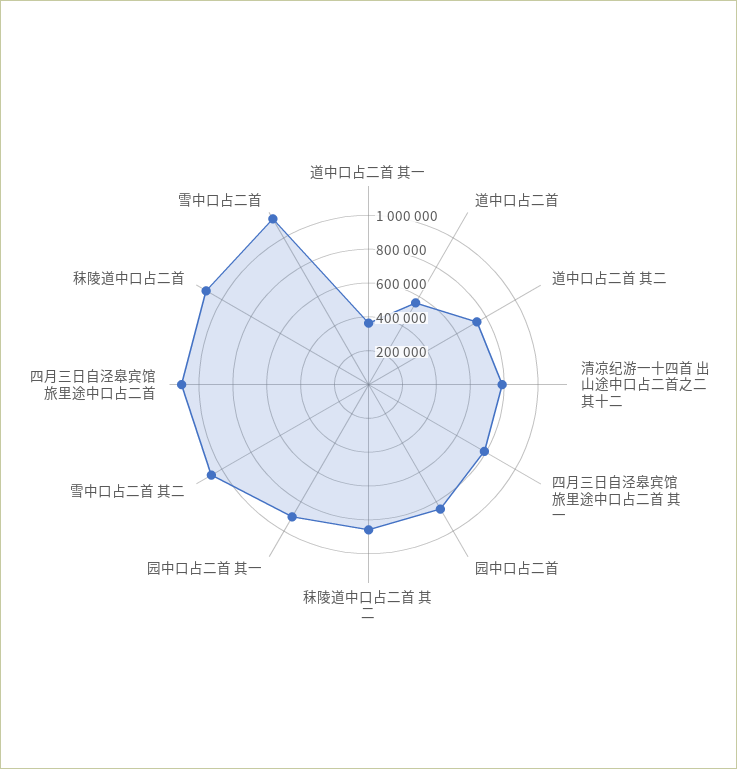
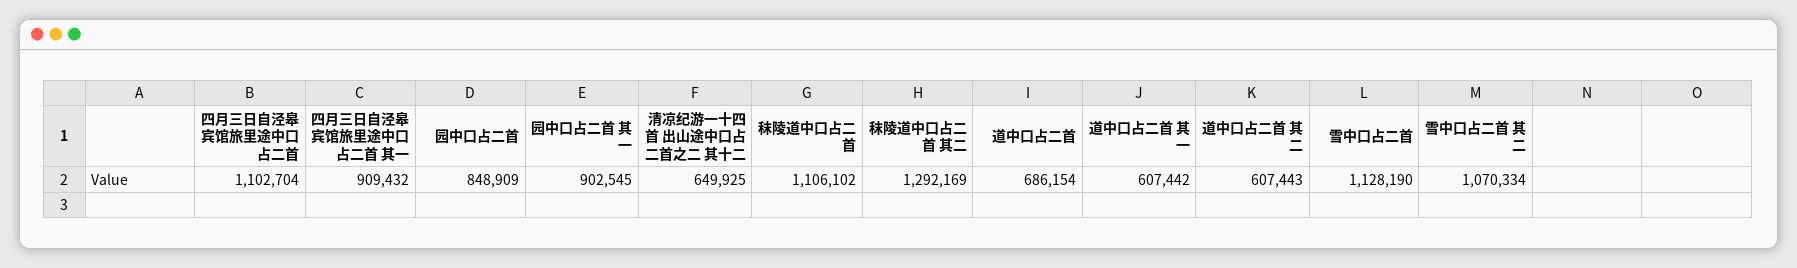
道中口占二首 其一: 350000 -> 607442
道中口占二首: 550000 -> 686154
道中口占二首 其二: 750000 -> 607443
清凉纪游一十四首 出山途中口占二首之二 其十二: 800000 -> 649925
四月三日自泾皋宾馆旅里途中口占二首 其一: 800000 -> 909432
秣陵道中口占二首 其二: 850000 -> 1292169

